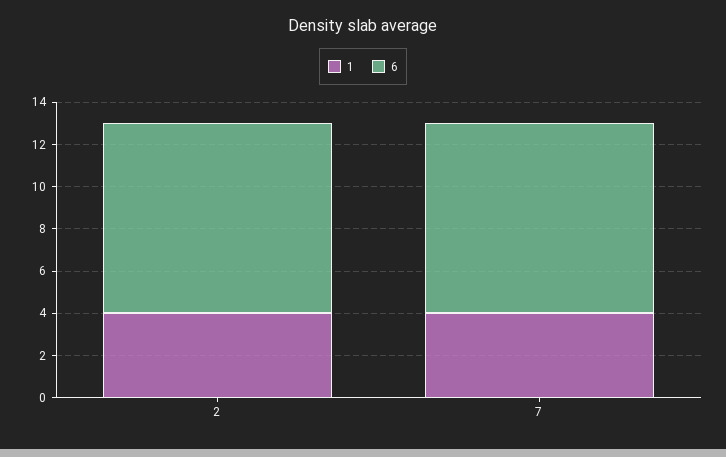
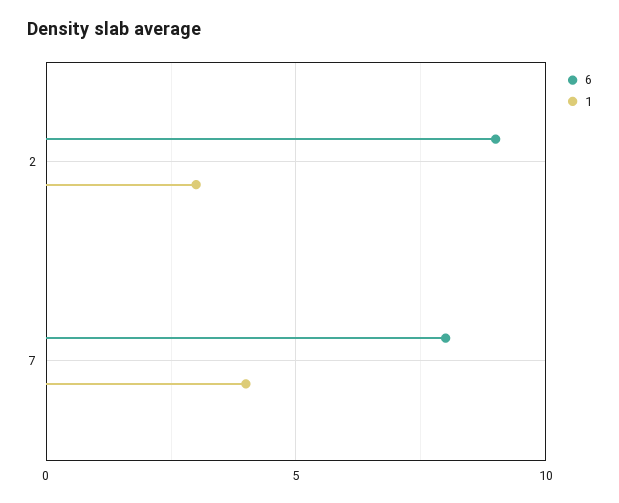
1, 2: 4 -> 3
6, 7: 9 -> 8

